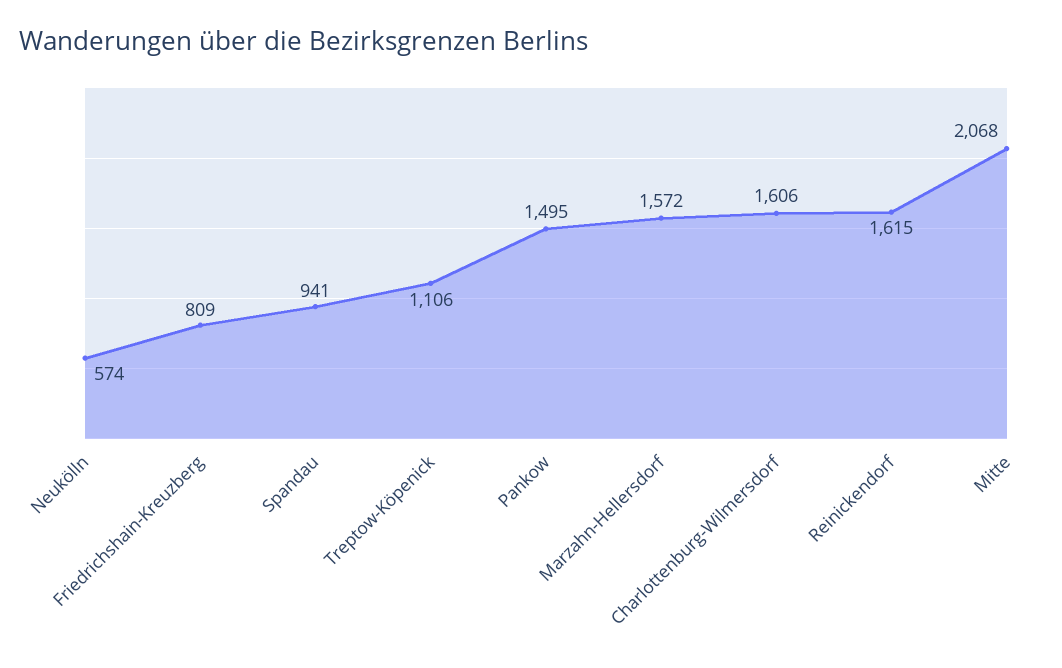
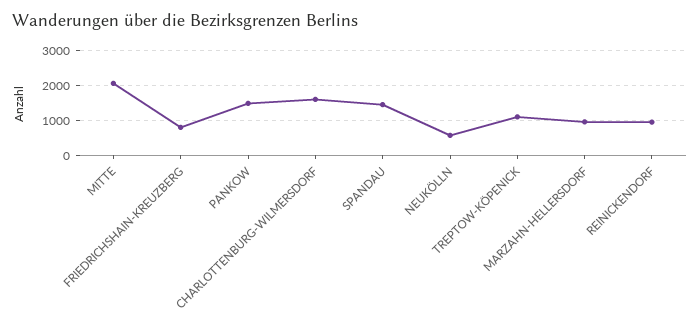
Spandau: 941 -> 1400
Marzahn-Hellersdorf: 1572 -> 1000
Reinickendorf: 1615 -> 1000

